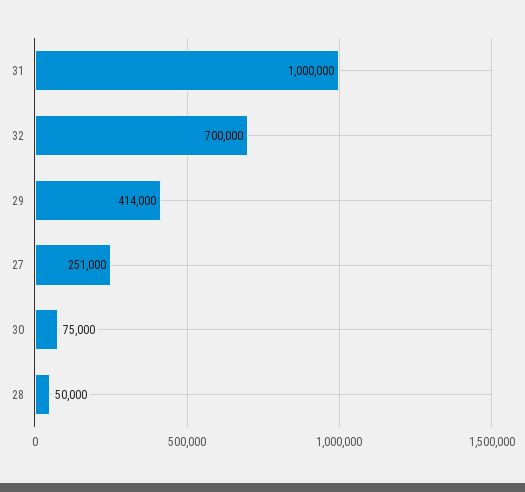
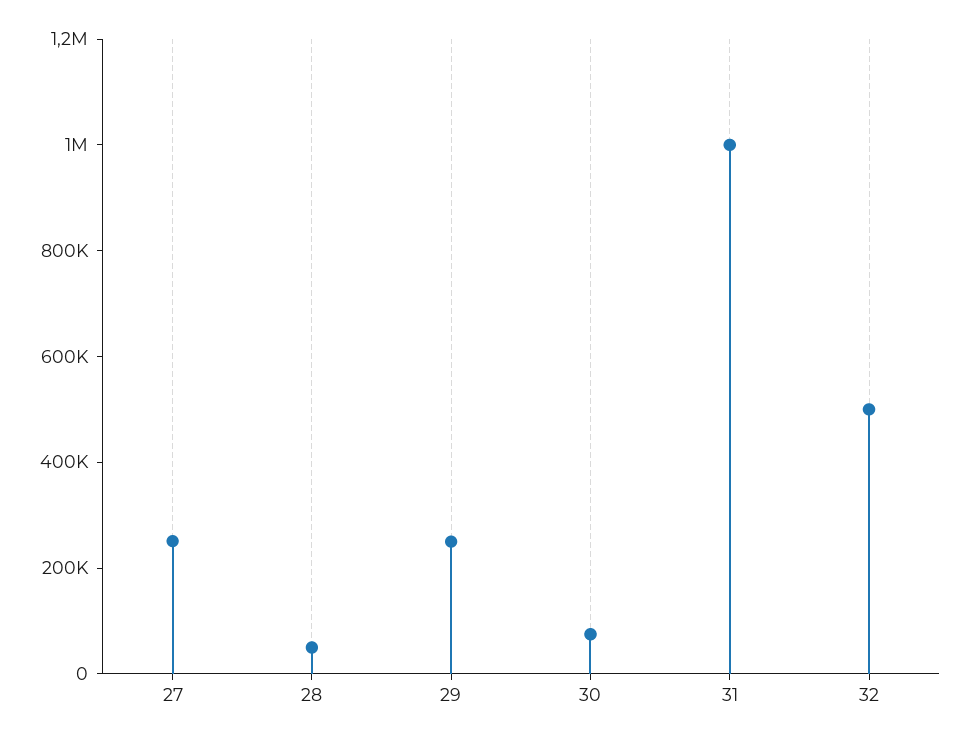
32: 700000 -> 500000
29: 414000 -> 250000

